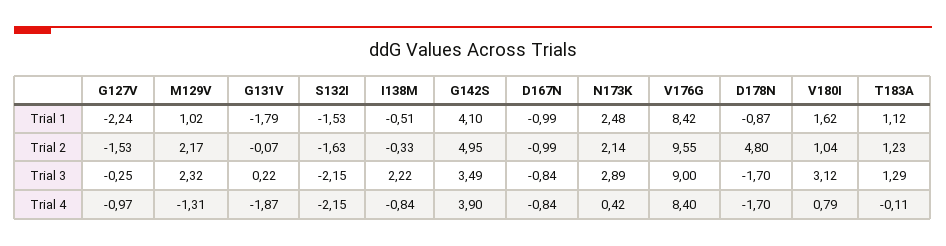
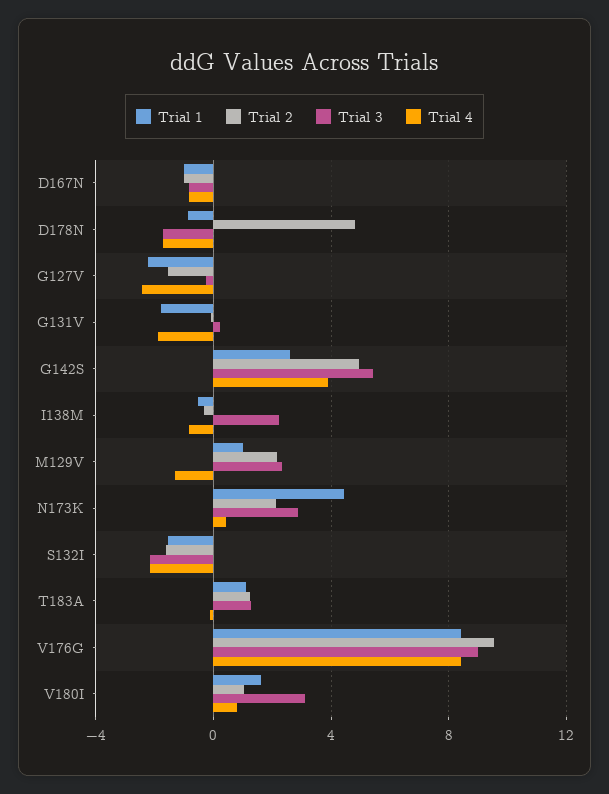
Trial 1, G142S: 4.1 -> 2.5
Trial 1, N173K: 2.48 -> 4.5
Trial 3, G142S: 3.49 -> 5.5
Trial 4, G127V: -0.97 -> -2.5

